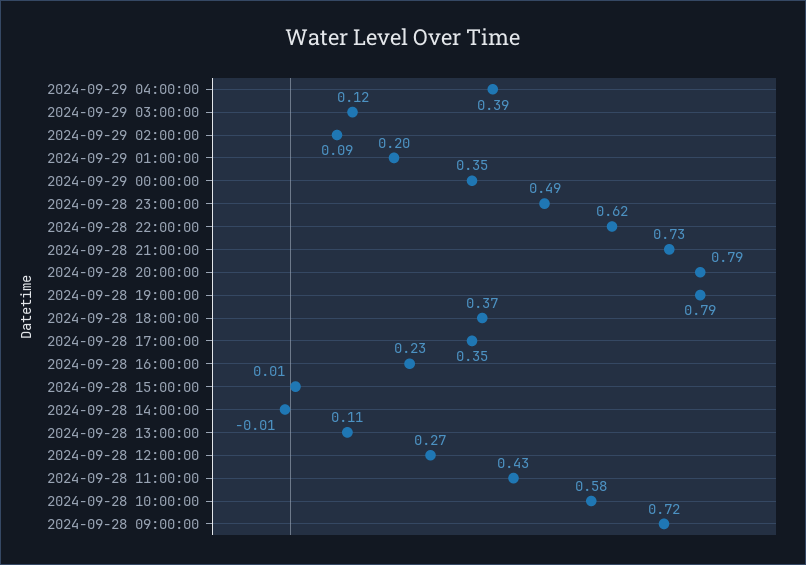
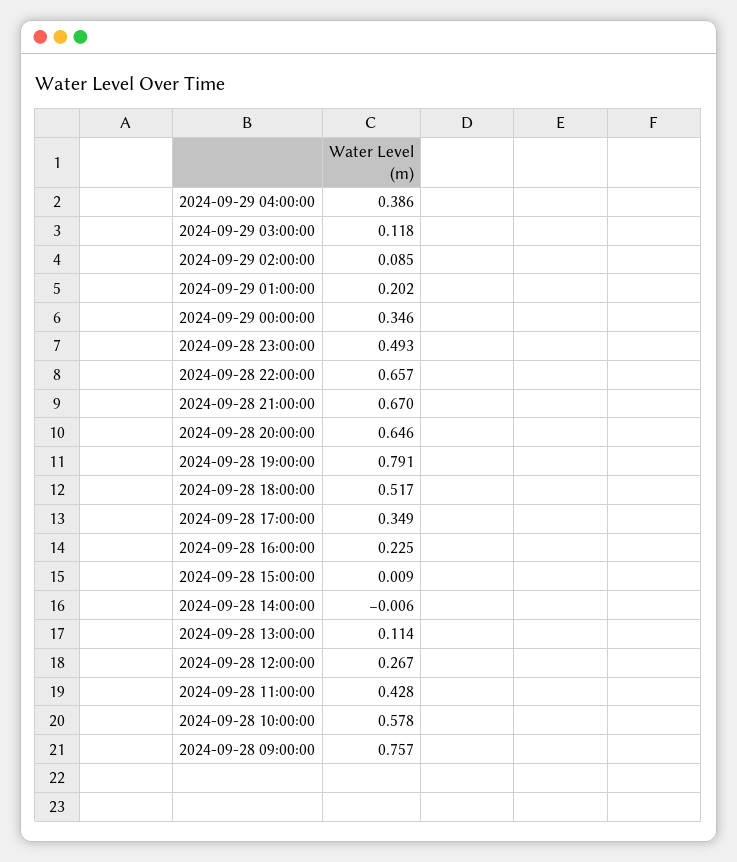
2024-09-28 22:00:00: 0.62 -> 0.657
2024-09-28 21:00:00: 0.73 -> 0.67
2024-09-28 20:00:00: 0.79 -> 0.646
2024-09-28 18:00:00: 0.37 -> 0.517
2024-09-28 09:00:00: 0.72 -> 0.757

